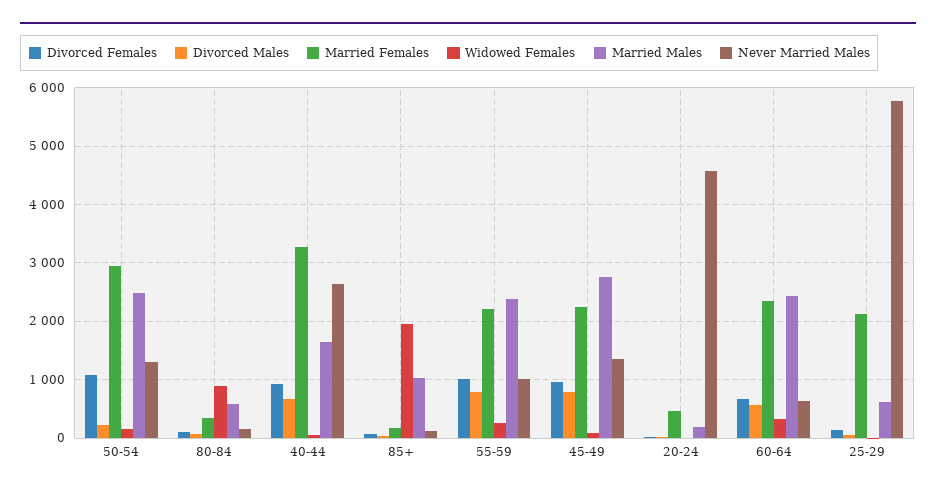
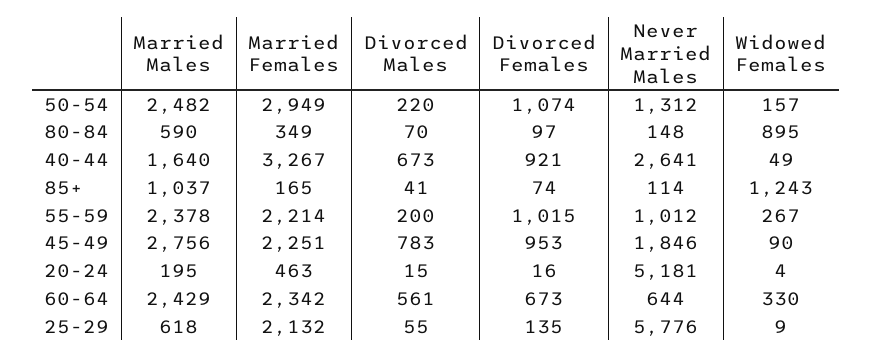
Widowed Females, 85+: 2000 -> 1243
Divorced Males, 55-59: 800 -> 200
Never Married Males, 45-49: 1400 -> 1846
Never Married Males, 20-24: 4600 -> 5181

